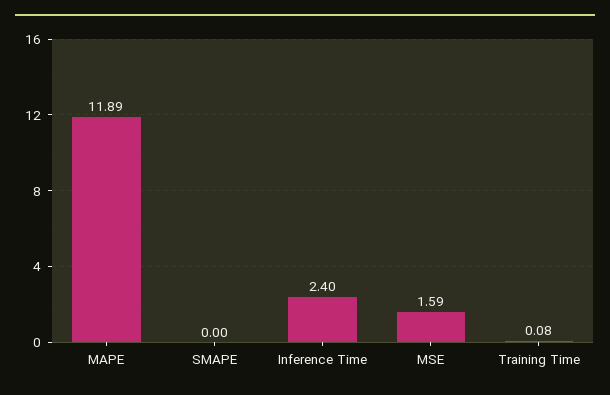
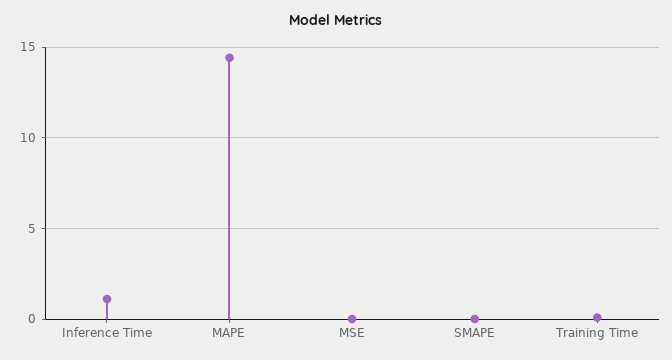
MAPE: 11.89 -> 14.5
Inference Time: 2.4 -> 1
MSE: 1.59 -> 0

